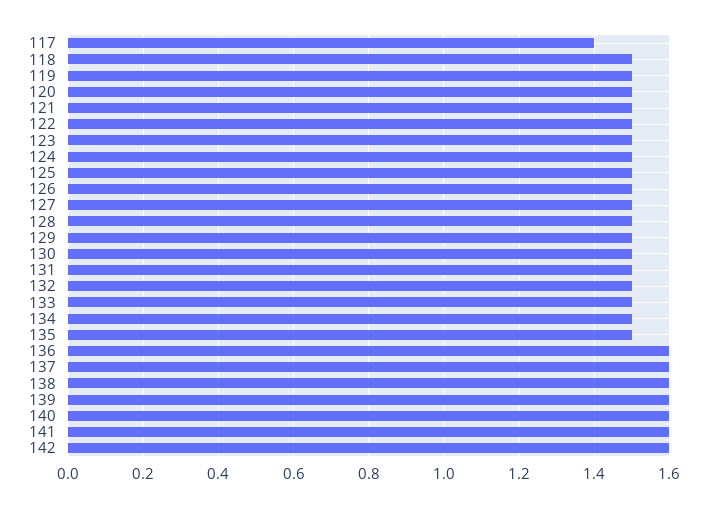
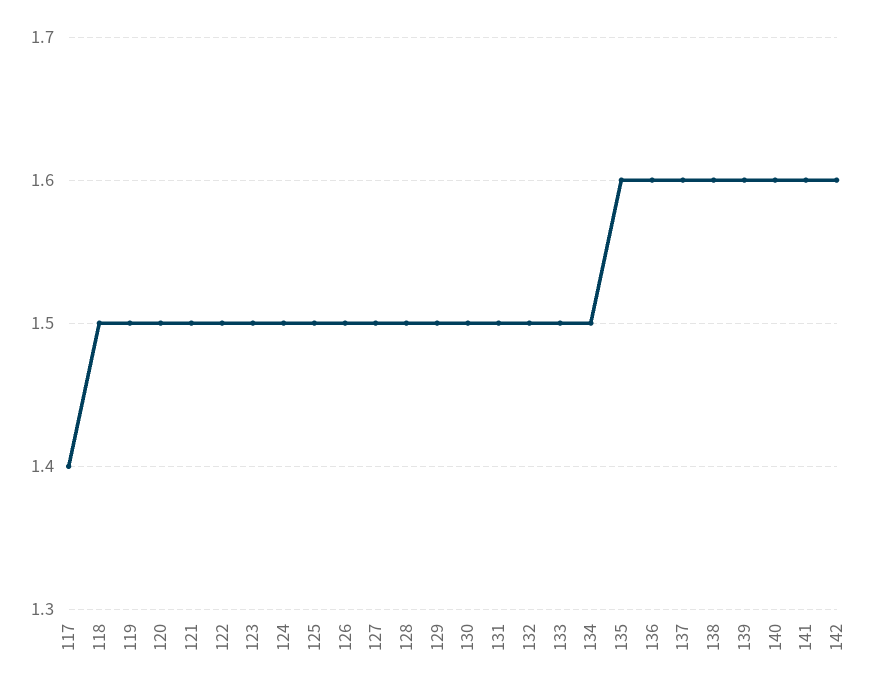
135: 1.5 -> 1.6

